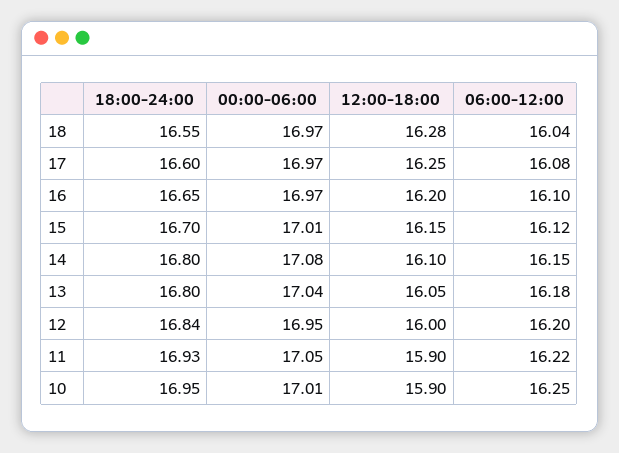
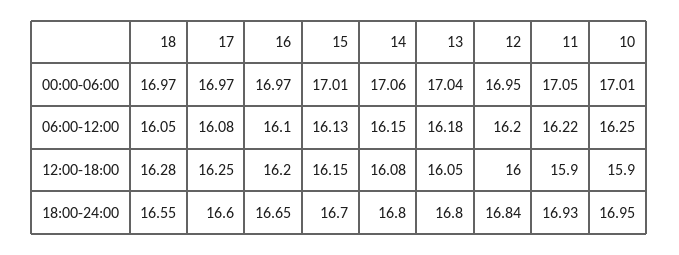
06:00-12:00, 18: 16.04 -> 16.05
06:00-12:00, 15: 16.12 -> 16.13
00:00-06:00, 14: 17.08 -> 17.06
12:00-18:00, 14: 16.1 -> 16.08

